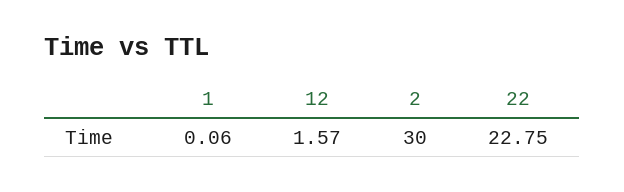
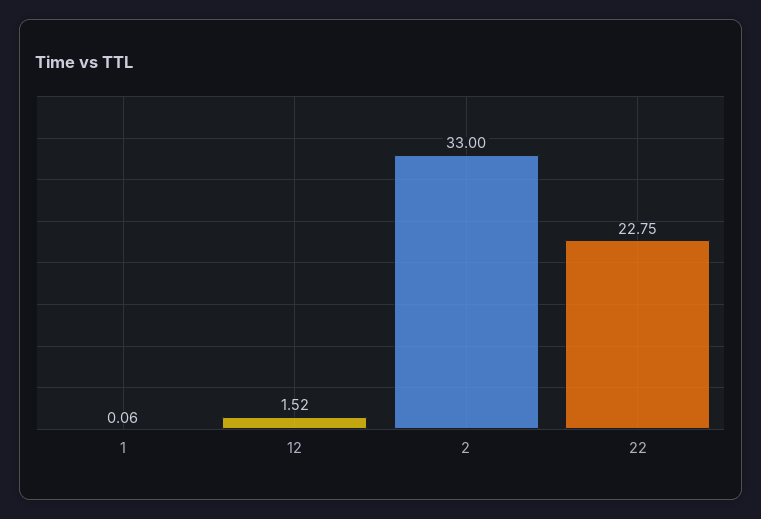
12: 1.57 -> 1.52
2: 30 -> 33

